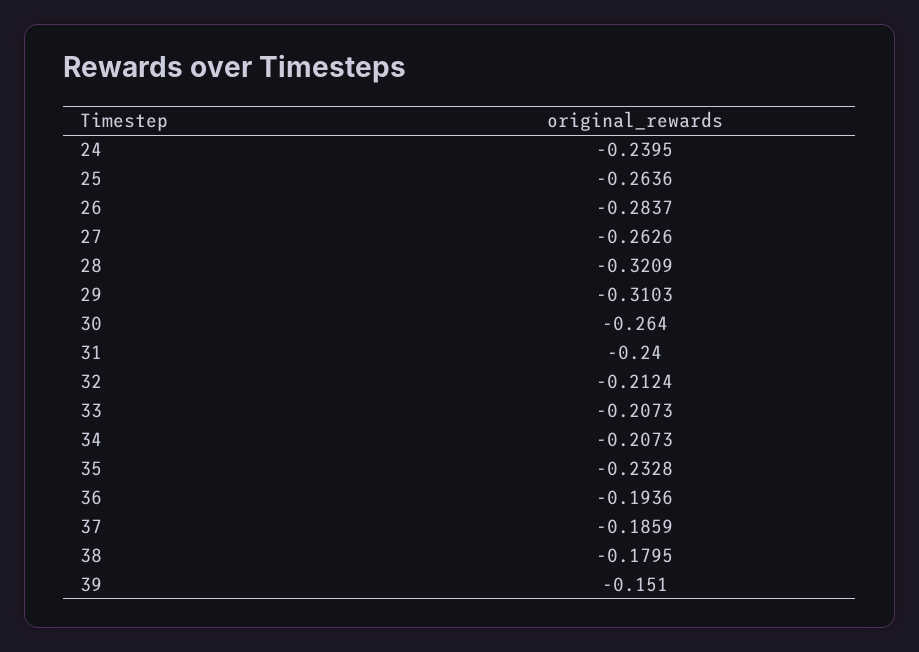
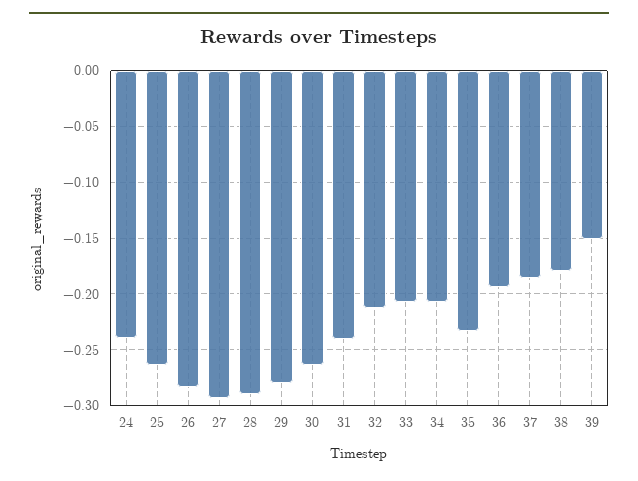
27: -0.2626 -> -0.29
28: -0.3209 -> -0.29
29: -0.3103 -> -0.28

